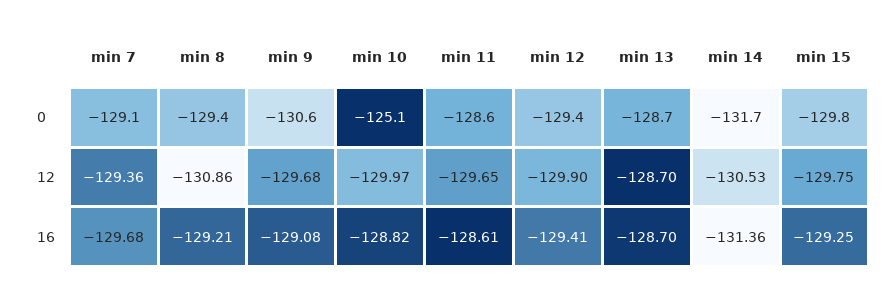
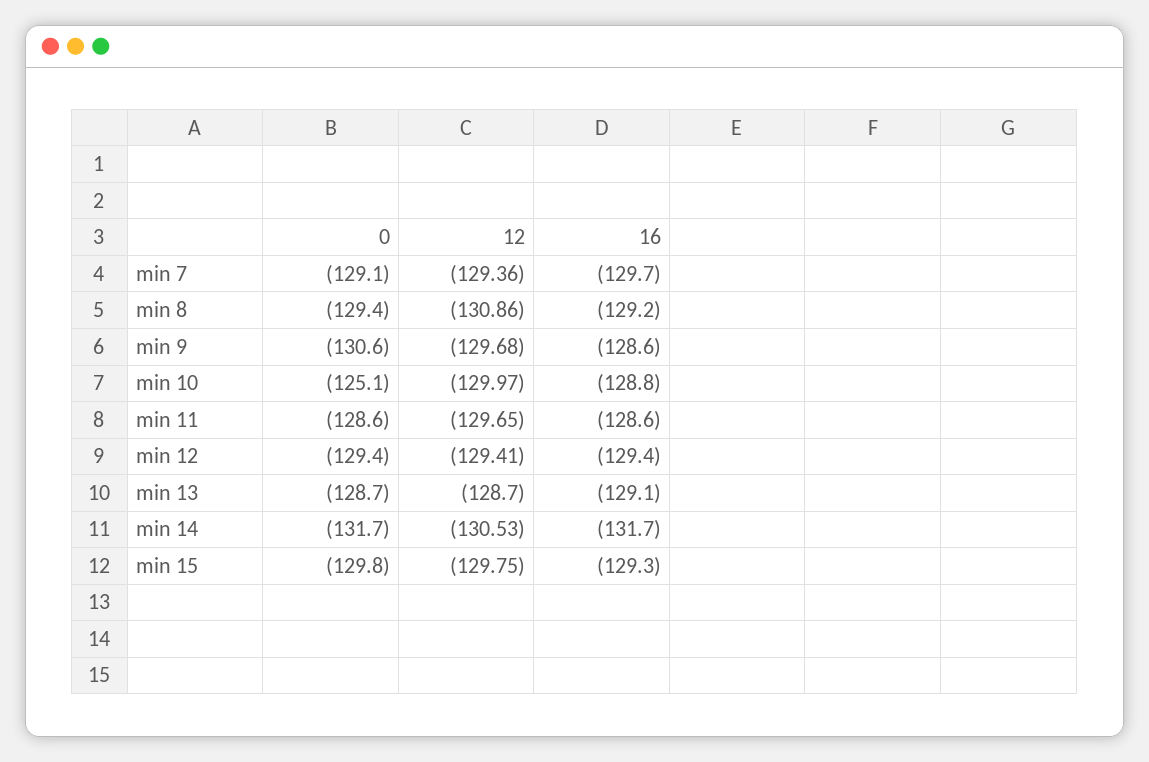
min 12, 12: -129.9 -> -129.41
min 9, 16: -129.08 -> -128.6
min 13, 16: -128.7 -> -129.1
min 14, 16: -131.36 -> -131.7

